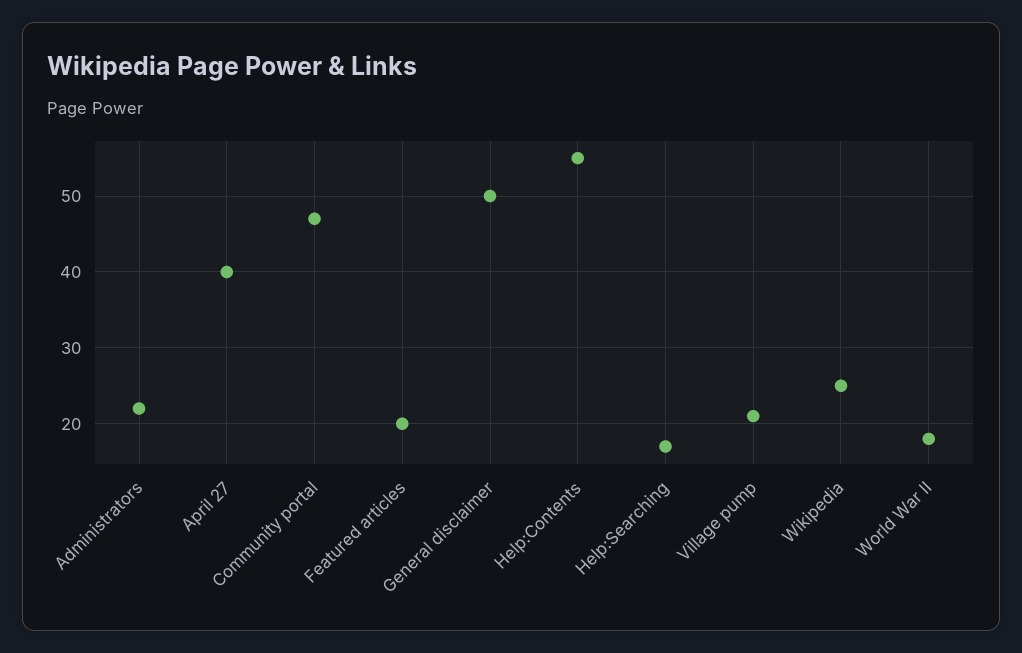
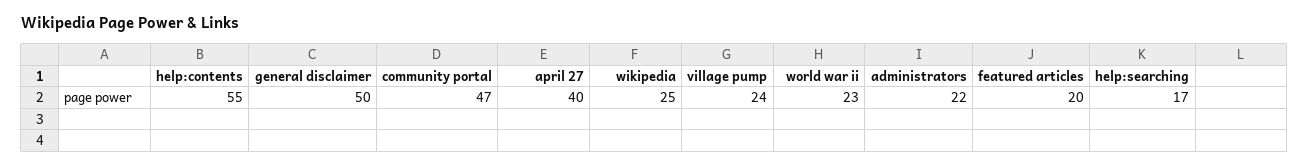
Village pump: 21 -> 24
World War II: 18 -> 23

